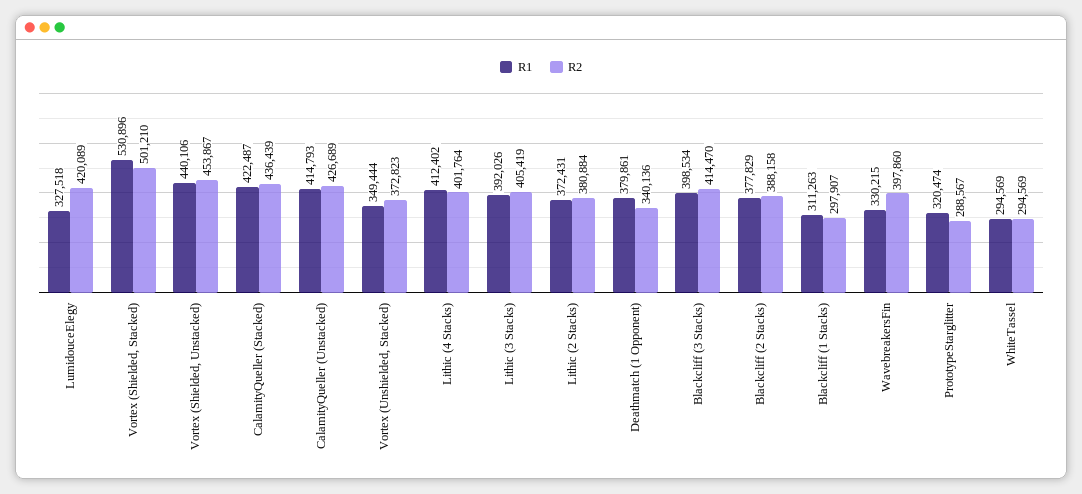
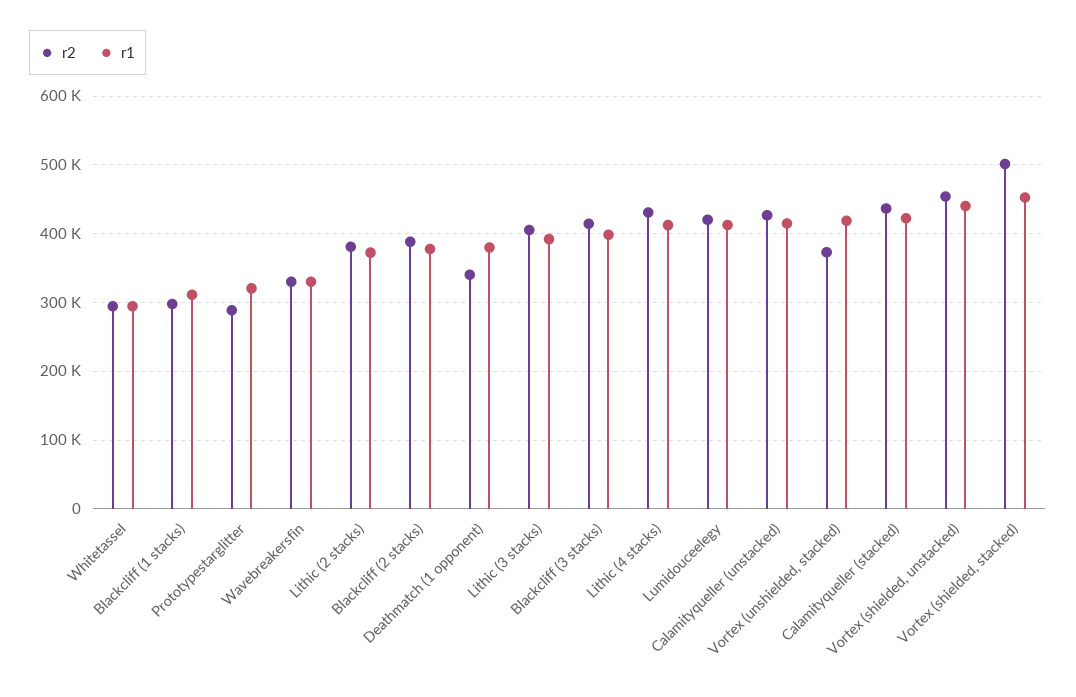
R1, LumidouceElegy: 327518 -> 410000
R1, Vortex (Shielded, Stacked): 530896 -> 450000
R1, Vortex (Unshielded, Stacked): 349444 -> 420000
R2, Lithic (4 Stacks): 401764 -> 430000
R2, WavebreakersFin: 397860 -> 330000

